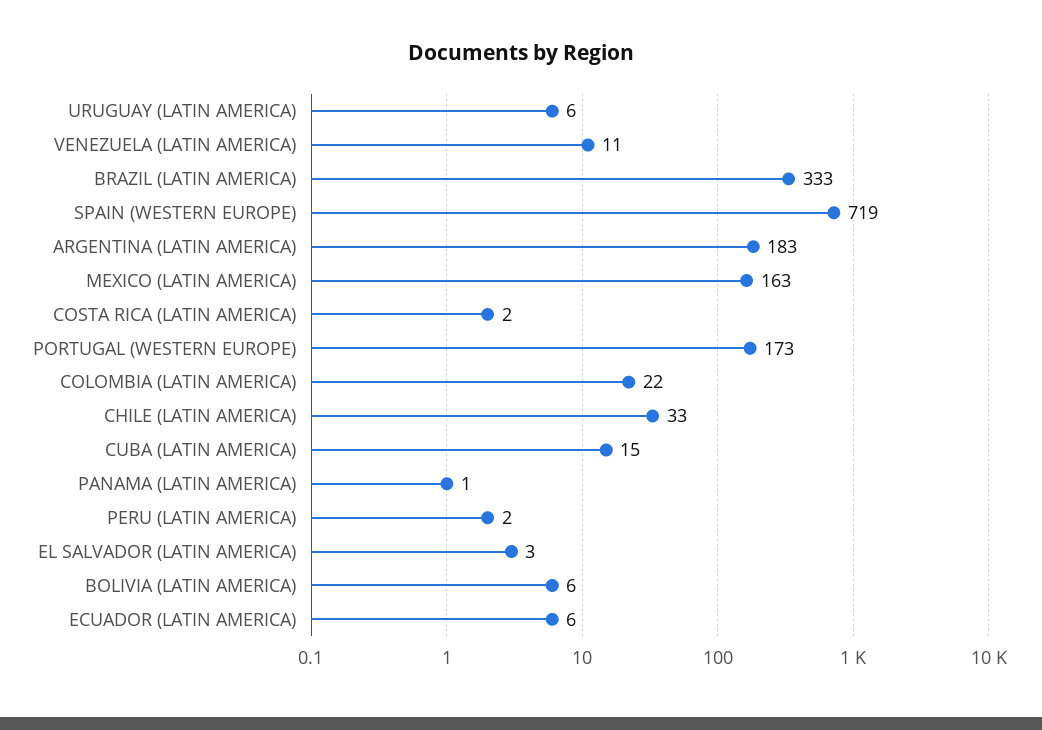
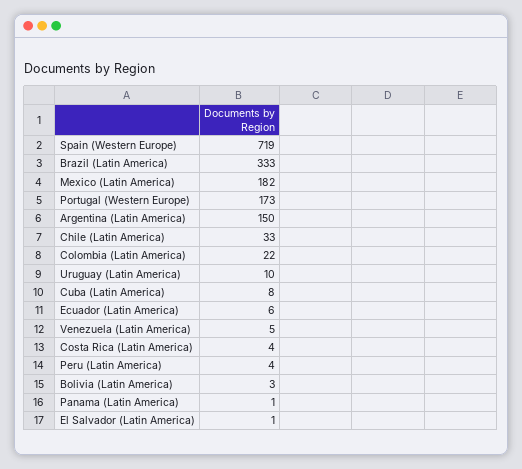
URUGUAY (LATIN AMERICA): 6 -> 10
VENEZUELA (LATIN AMERICA): 11 -> 5
ARGENTINA (LATIN AMERICA): 183 -> 150
MEXICO (LATIN AMERICA): 163 -> 182
COSTA RICA (LATIN AMERICA): 2 -> 4
CUBA (LATIN AMERICA): 15 -> 8
PERU (LATIN AMERICA): 2 -> 4
EL SALVADOR (LATIN AMERICA): 3 -> 1
BOLIVIA (LATIN AMERICA): 6 -> 3

